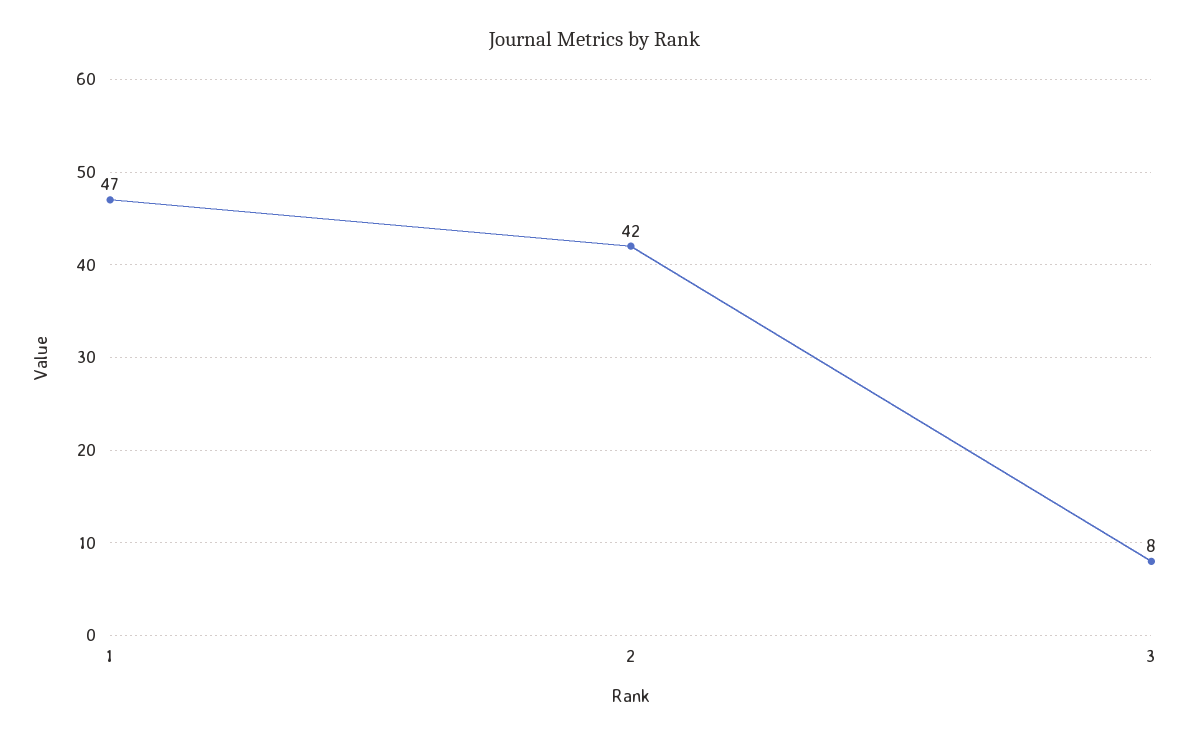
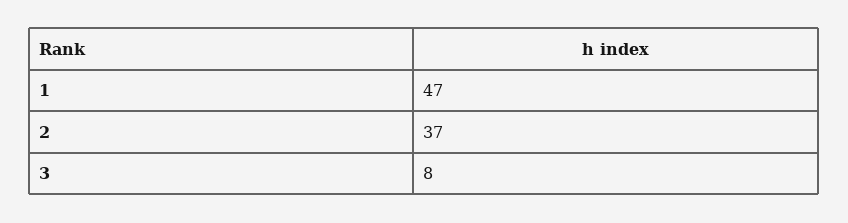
2: 42 -> 37

